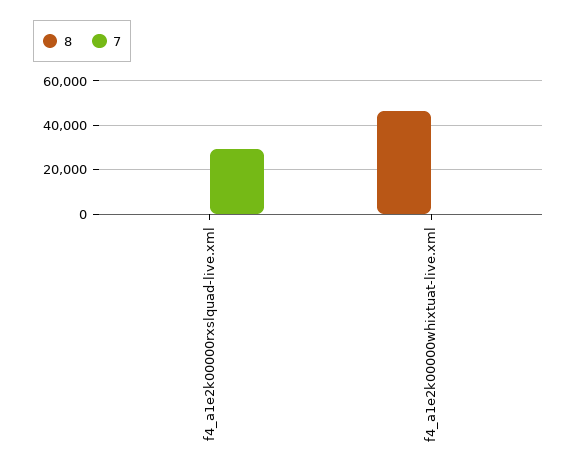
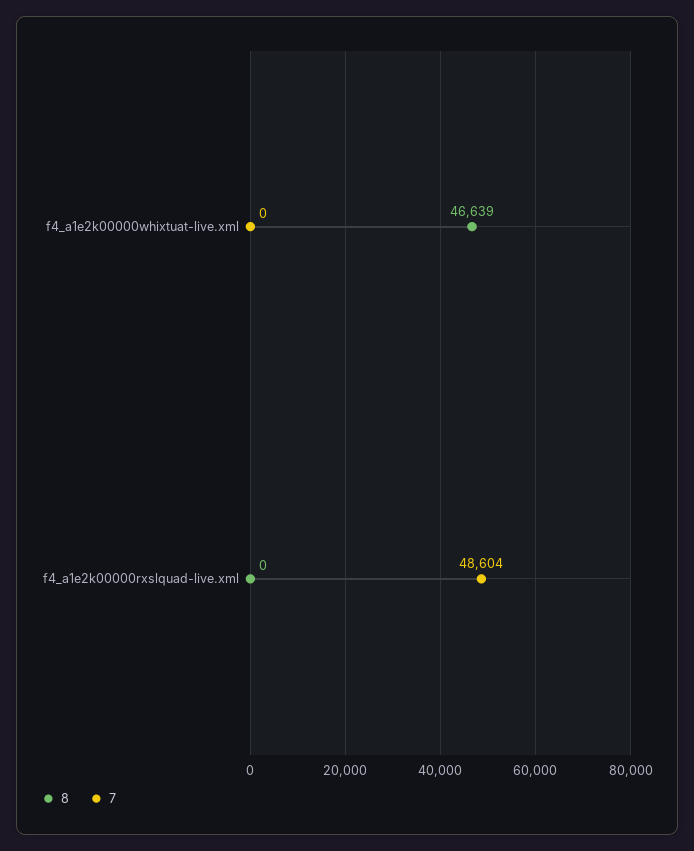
7, f4_a1e2k00000rxslquad-live.xml: 30000 -> 48604

